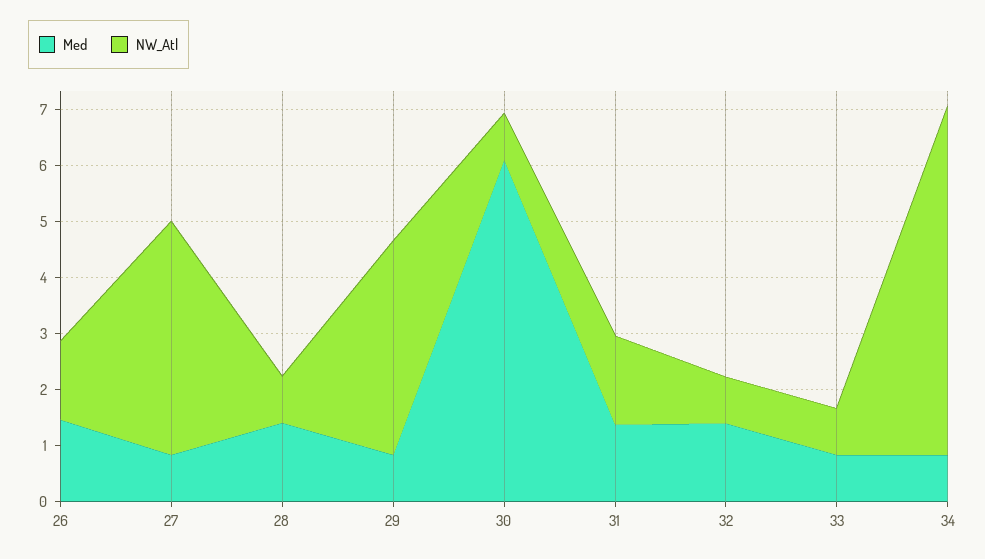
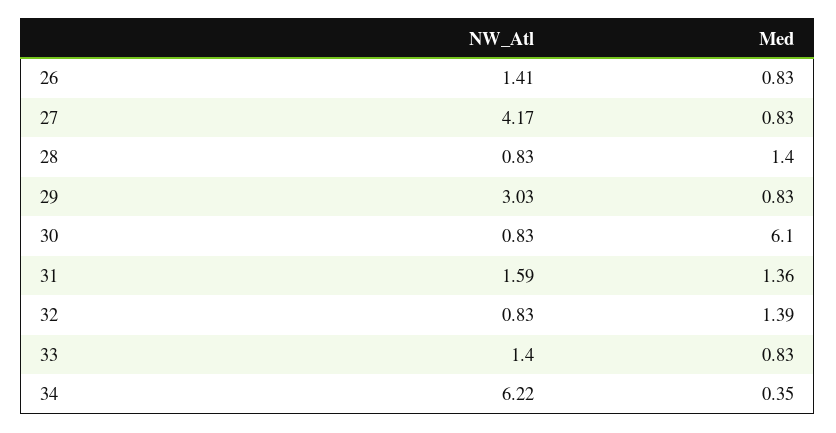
Med, 26: 1.4 -> 0.83
NW_Atl, 29: 3.8 -> 3.03
NW_Atl, 33: 0.8 -> 1.4
Med, 34: 0.8 -> 0.35

